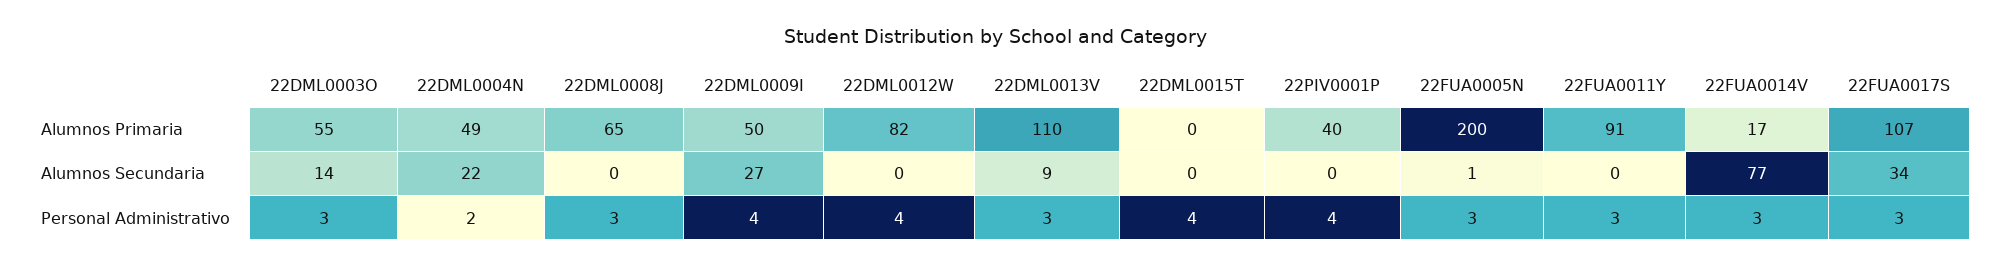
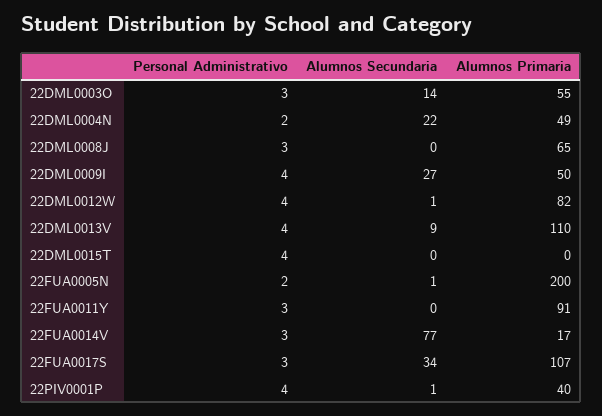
22DML0012W, Alumnos Secundaria: 0 -> 1
22PIV0001P, Alumnos Secundaria: 0 -> 1
22DML0013V, Personal Administrativo: 3 -> 4
22FUA0005N, Personal Administrativo: 3 -> 2

